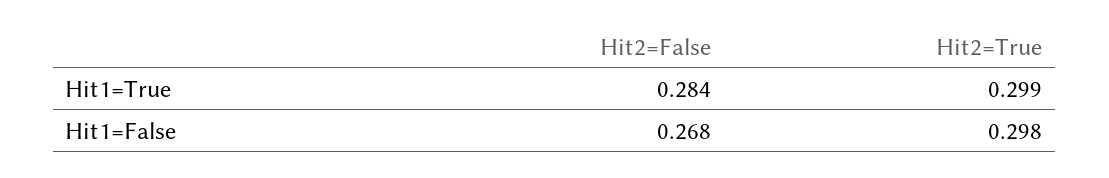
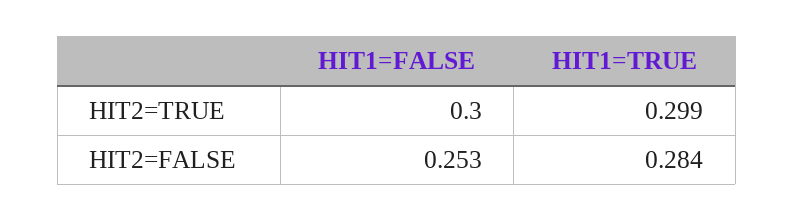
Hit2=False, Hit1=False: 0.268 -> 0.253
Hit2=True, Hit1=False: 0.298 -> 0.3

